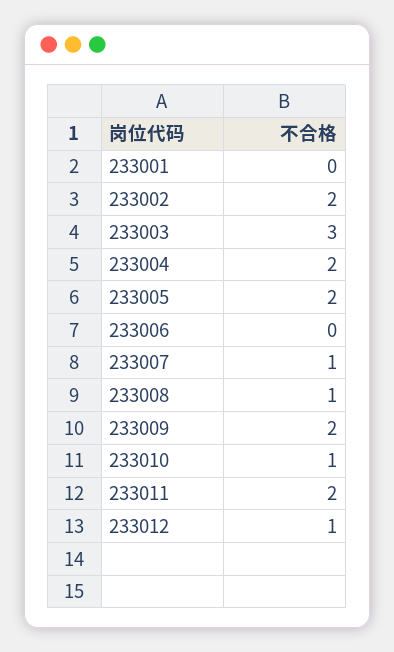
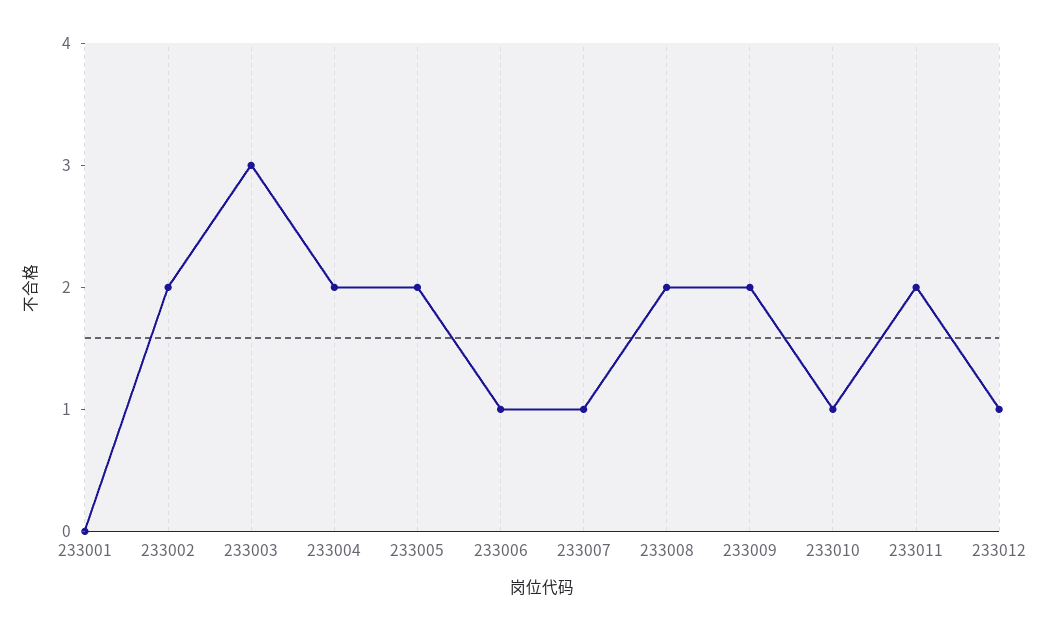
233006: 0 -> 1
233008: 1 -> 2

